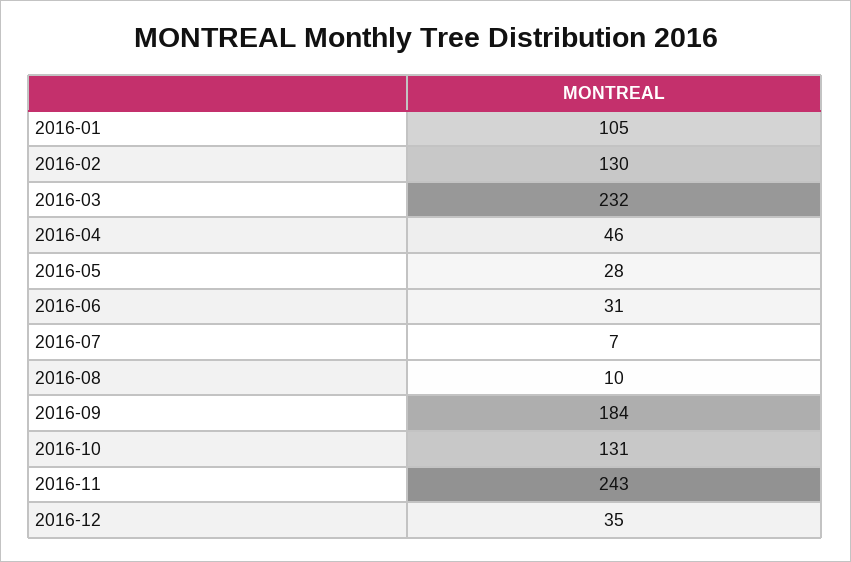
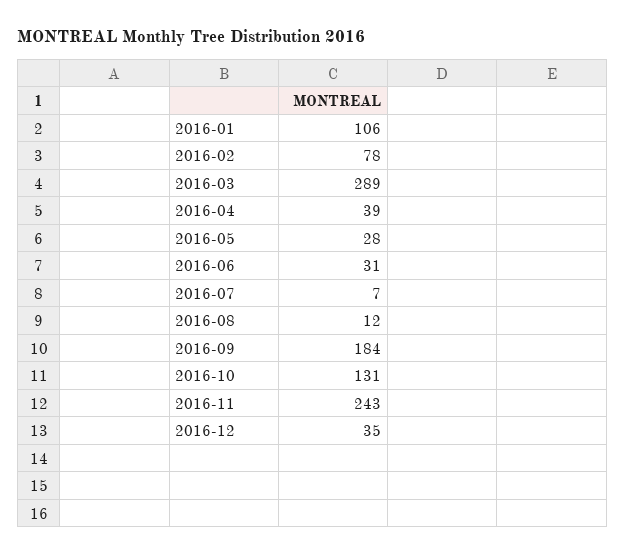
2016-01: 105 -> 106
2016-02: 130 -> 78
2016-03: 232 -> 289
2016-04: 46 -> 39
2016-08: 10 -> 12

